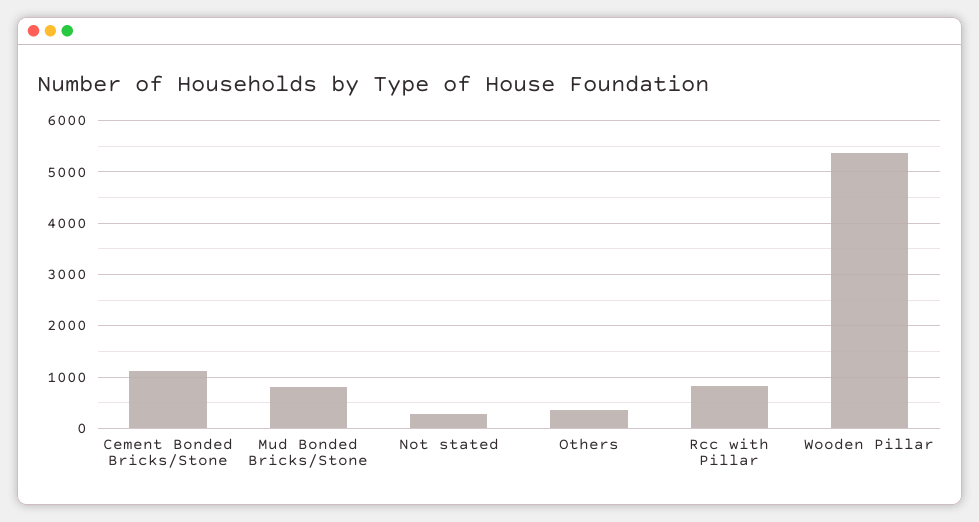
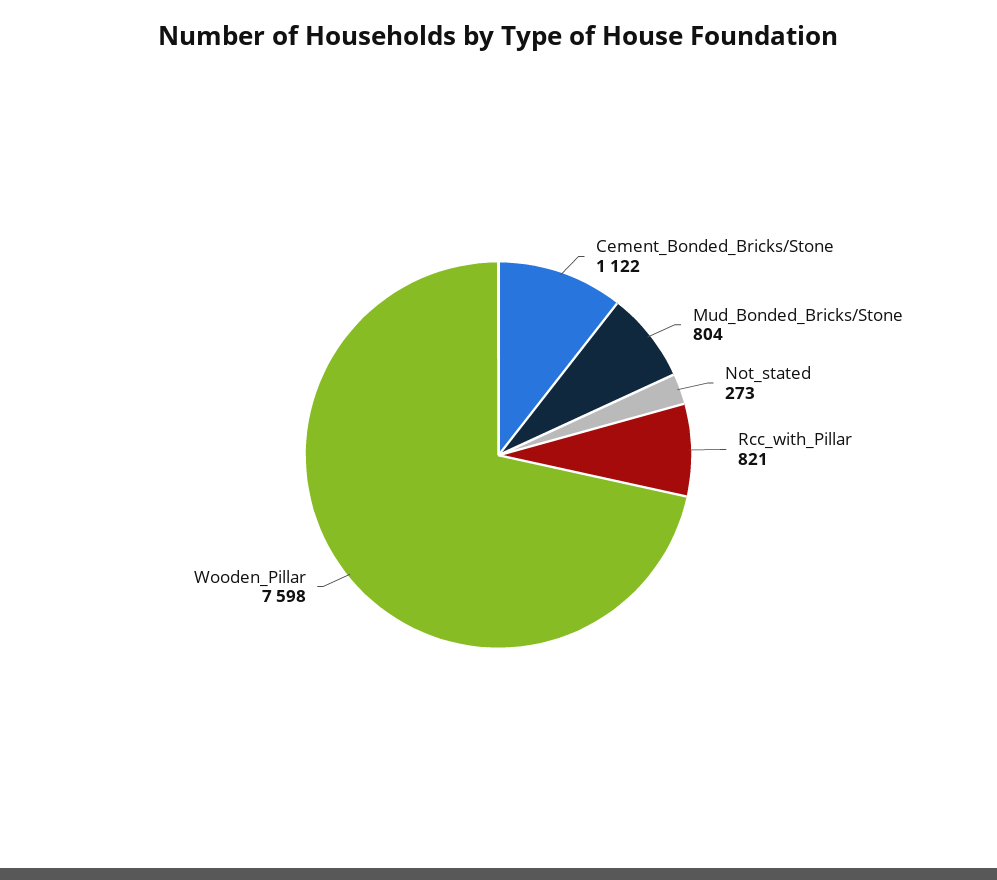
Others: 400 -> none
Wooden Pillar: 5400 -> 7598

